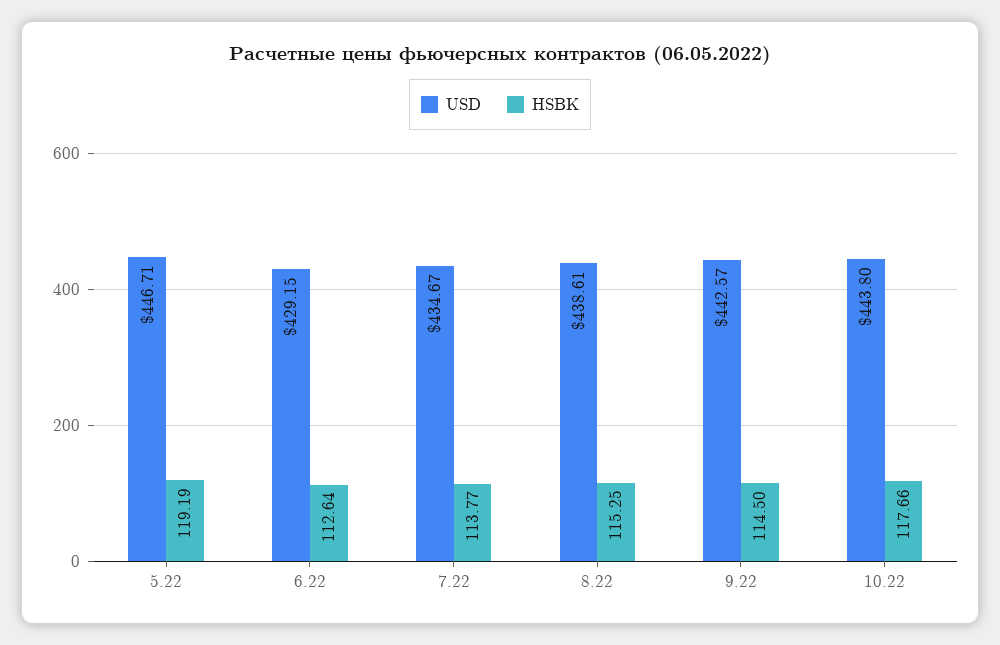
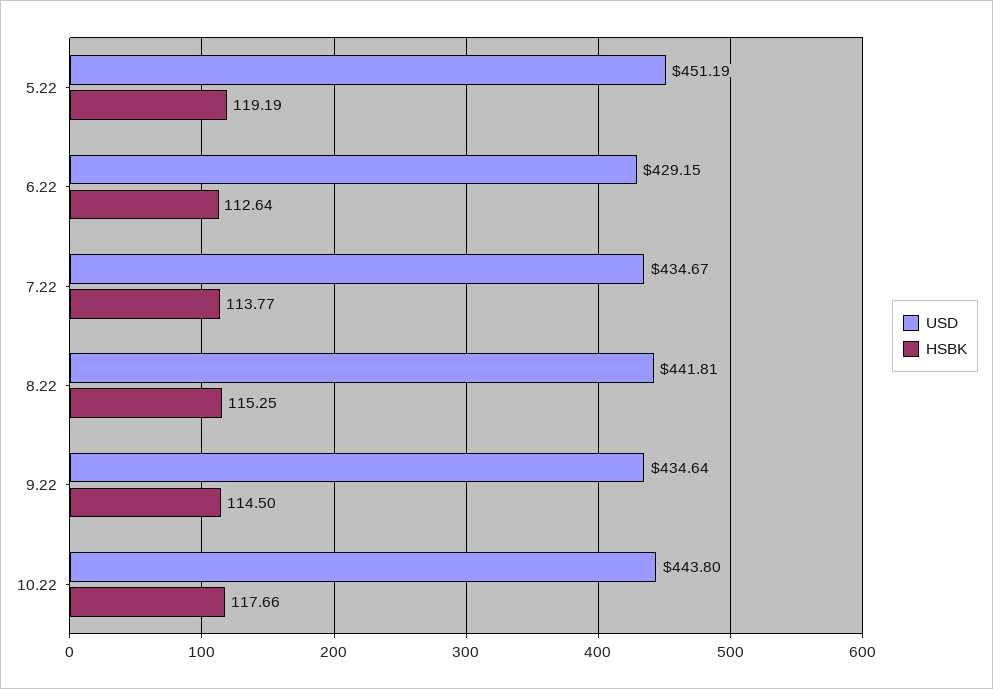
USD, 5.22: 446.71 -> 451.19
USD, 8.22: 438.61 -> 441.81
USD, 9.22: 442.57 -> 434.64

